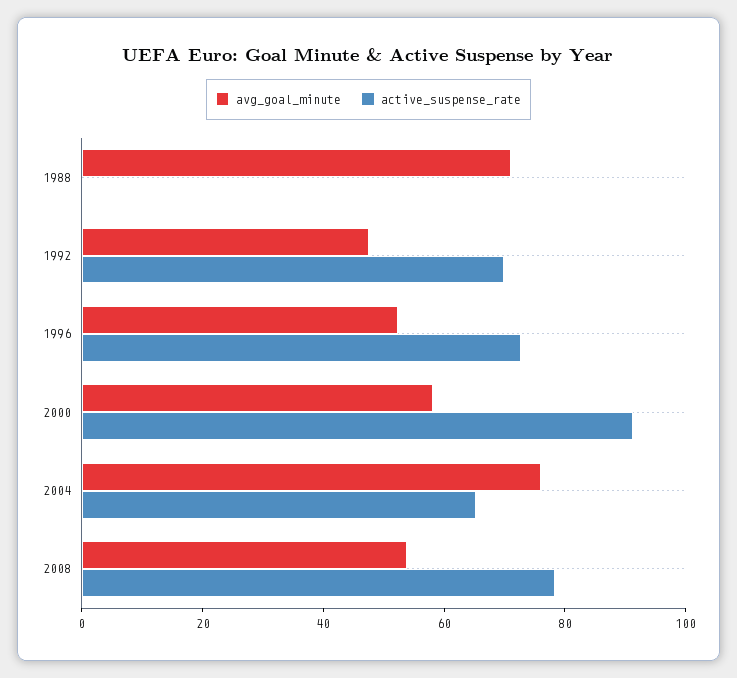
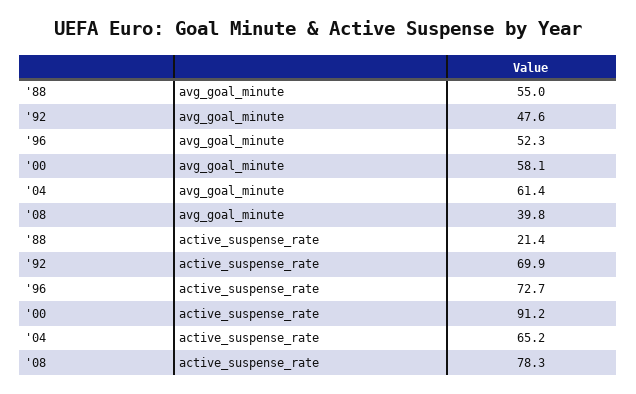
avg_goal_minute, 1988: 70 -> 55
active_suspense_rate, 1988: 0 -> 21.4
avg_goal_minute, 2004: 75 -> 61.4
avg_goal_minute, 2008: 55 -> 39.8

